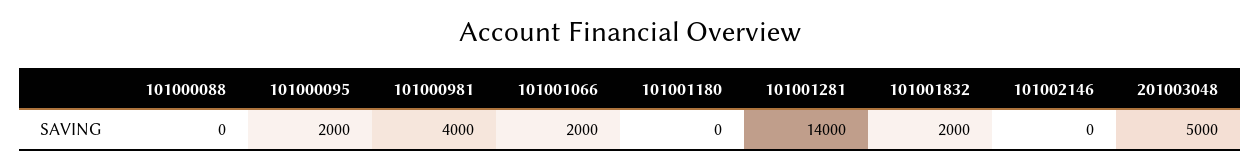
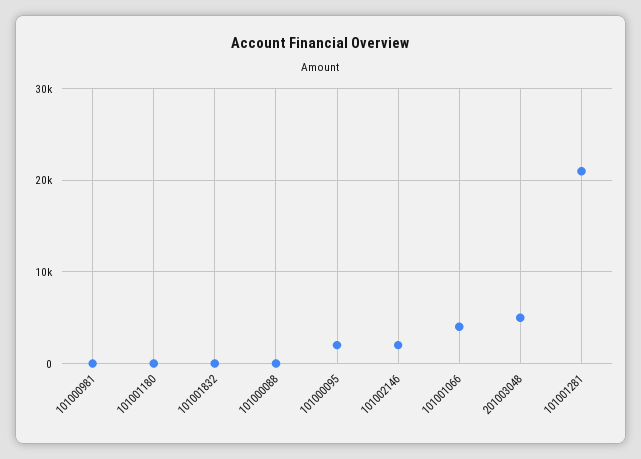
101000981: 4000 -> 0
101001066: 2000 -> 4000
101001281: 14000 -> 21000
101001832: 2000 -> 0
101002146: 0 -> 2000

